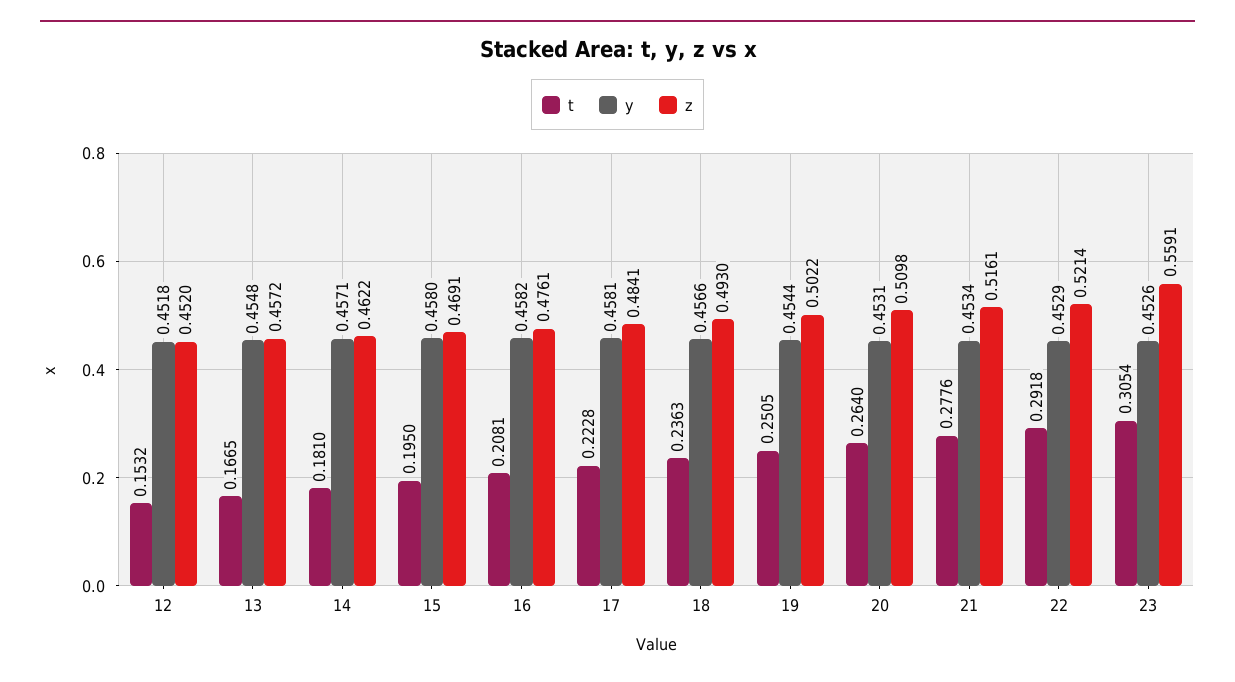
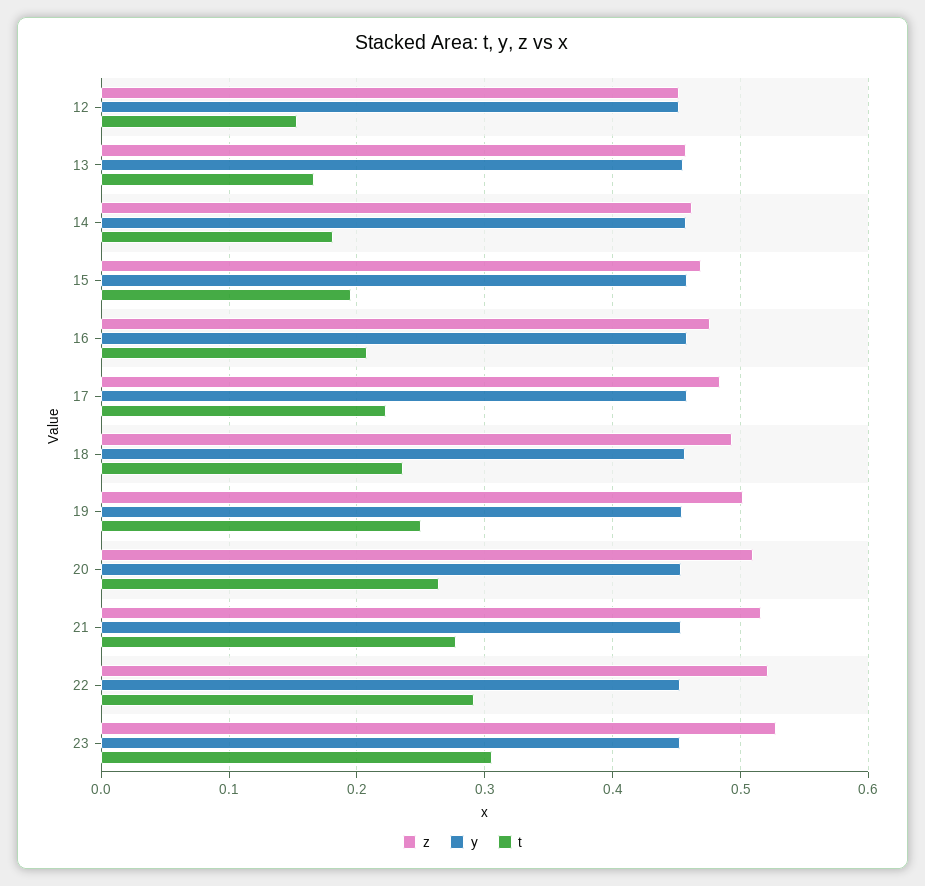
z, 23: 0.5591 -> 0.53

